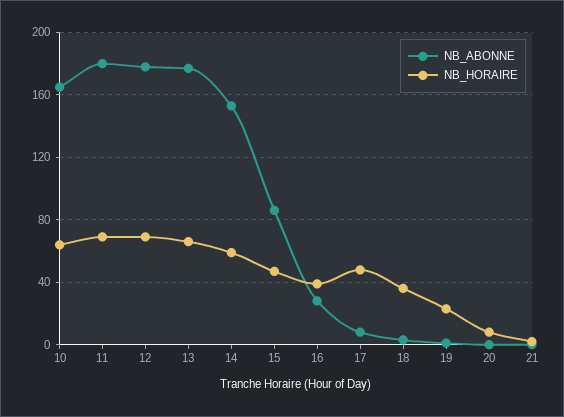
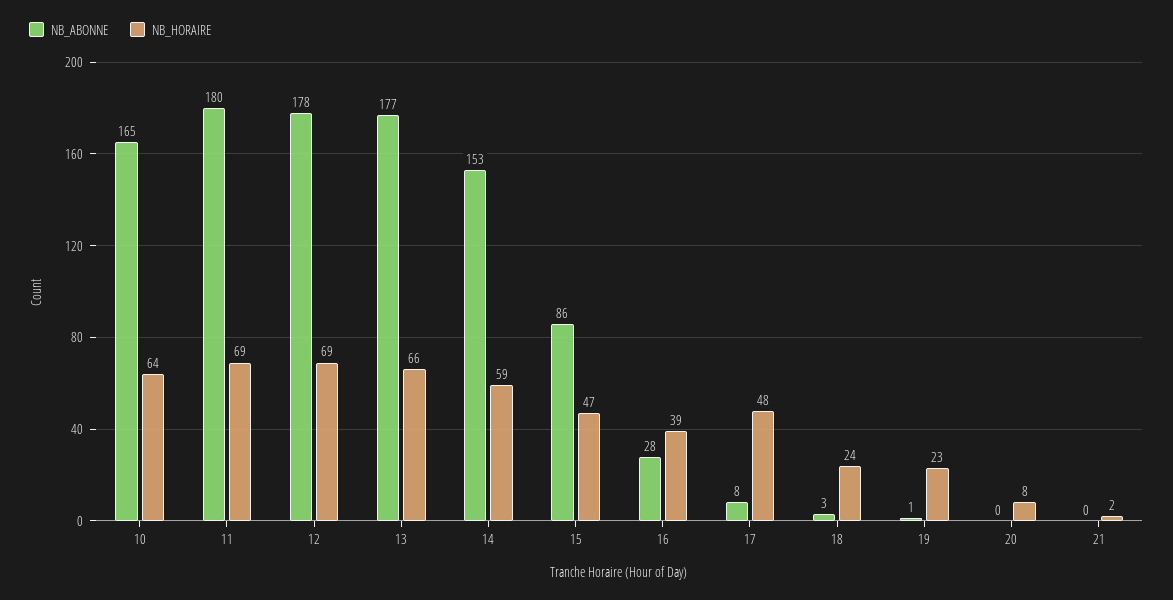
NB_HORAIRE, 18: 35 -> 24

